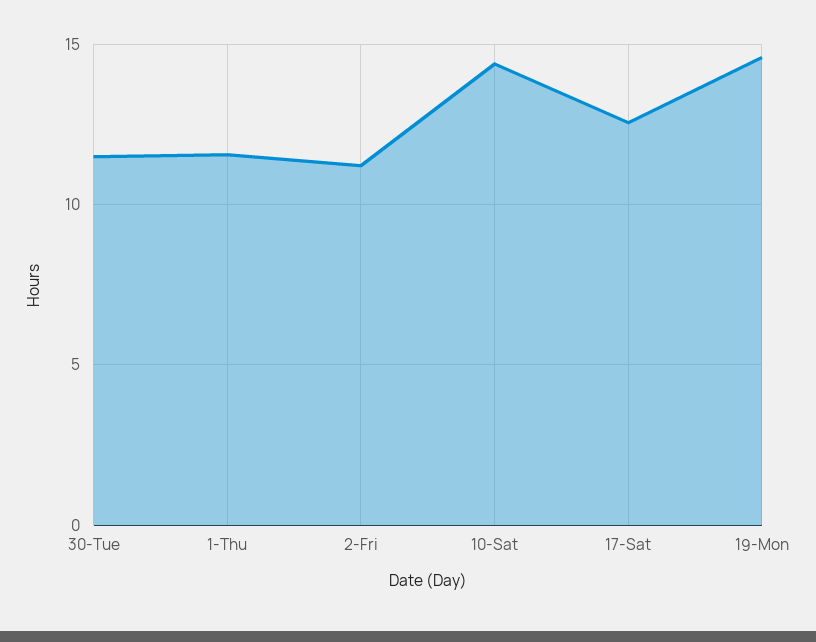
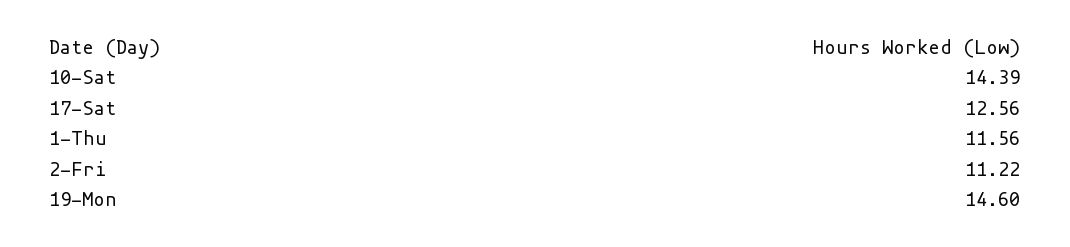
30-Tue: 11.5 -> none

